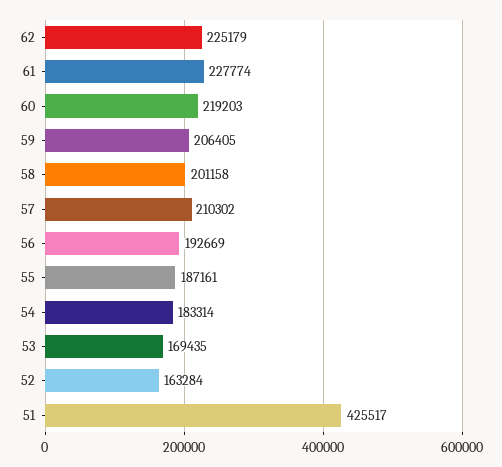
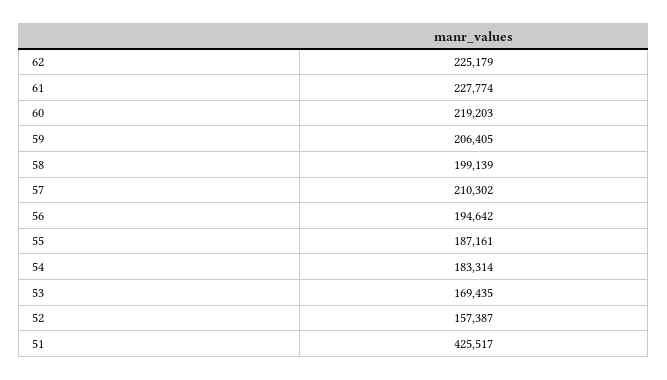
58: 201158 -> 199139
56: 192669 -> 194642
52: 163284 -> 157387

